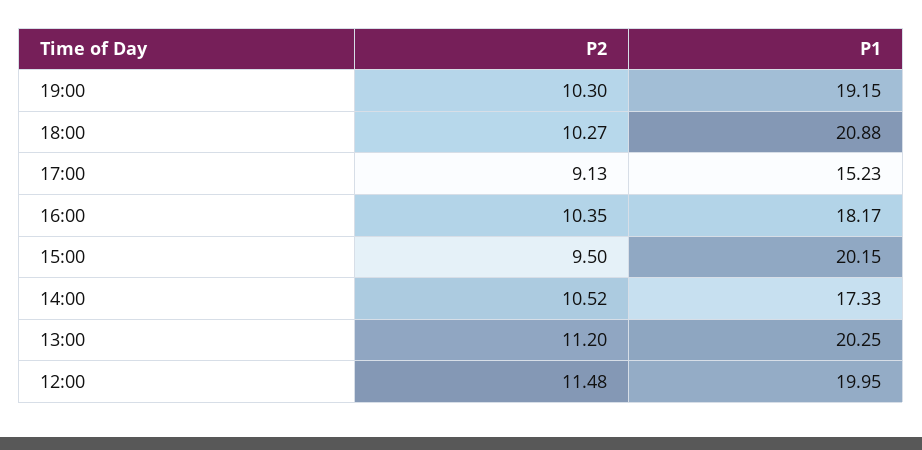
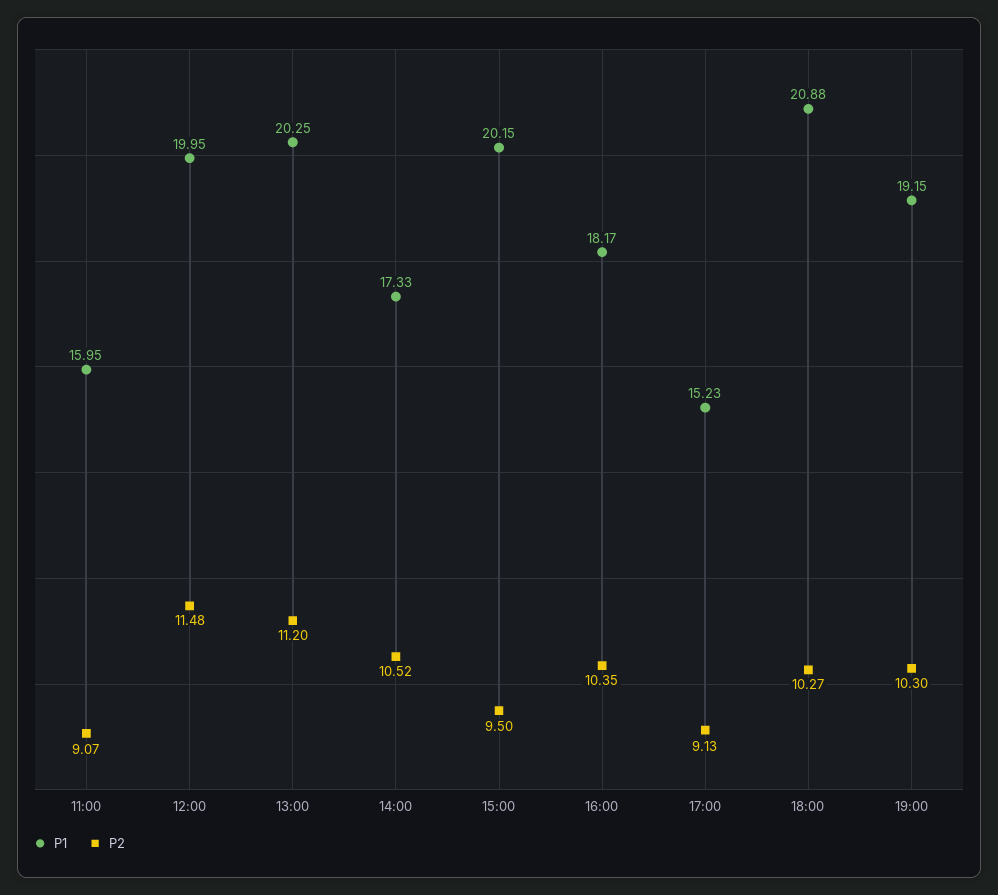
P1, 11:00: none -> 15.95
P2, 11:00: none -> 9.07

